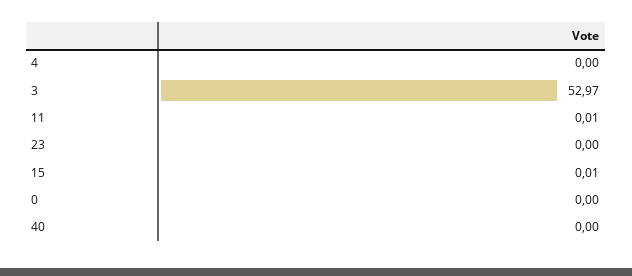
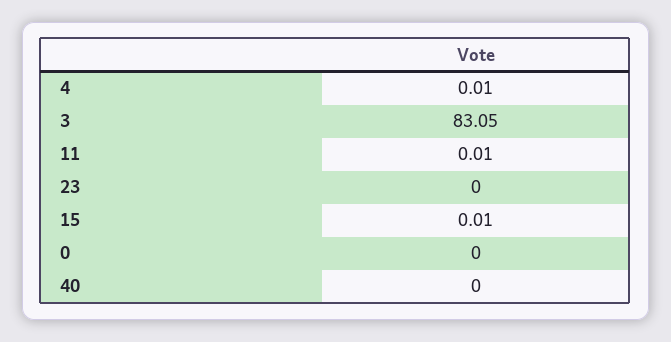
4: 0 -> 0.01
3: 52.97 -> 83.05

